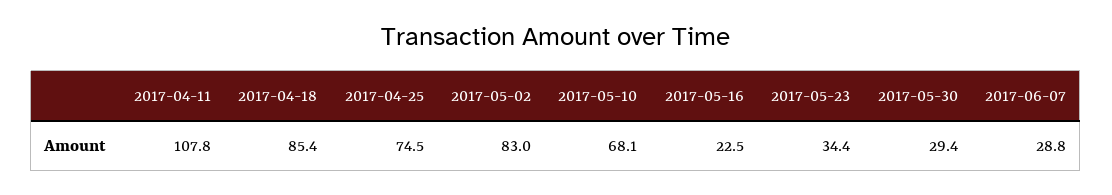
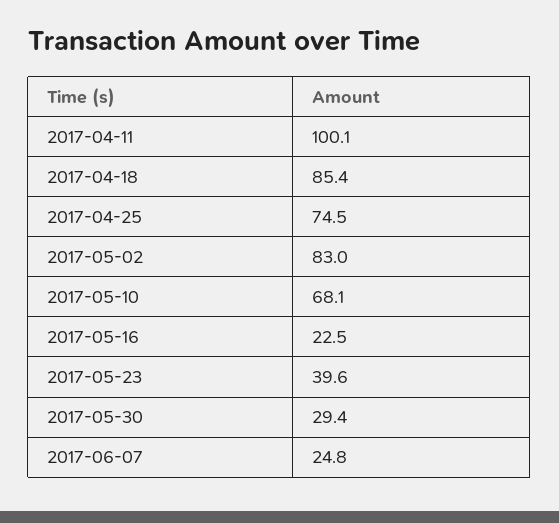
2017-04-11: 107.8 -> 100.1
2017-05-23: 34.4 -> 39.6
2017-06-07: 28.8 -> 24.8

